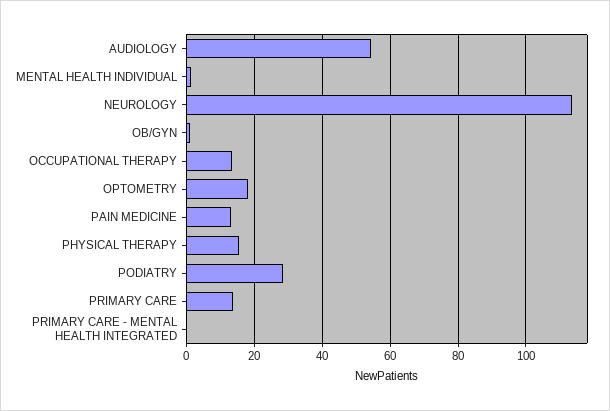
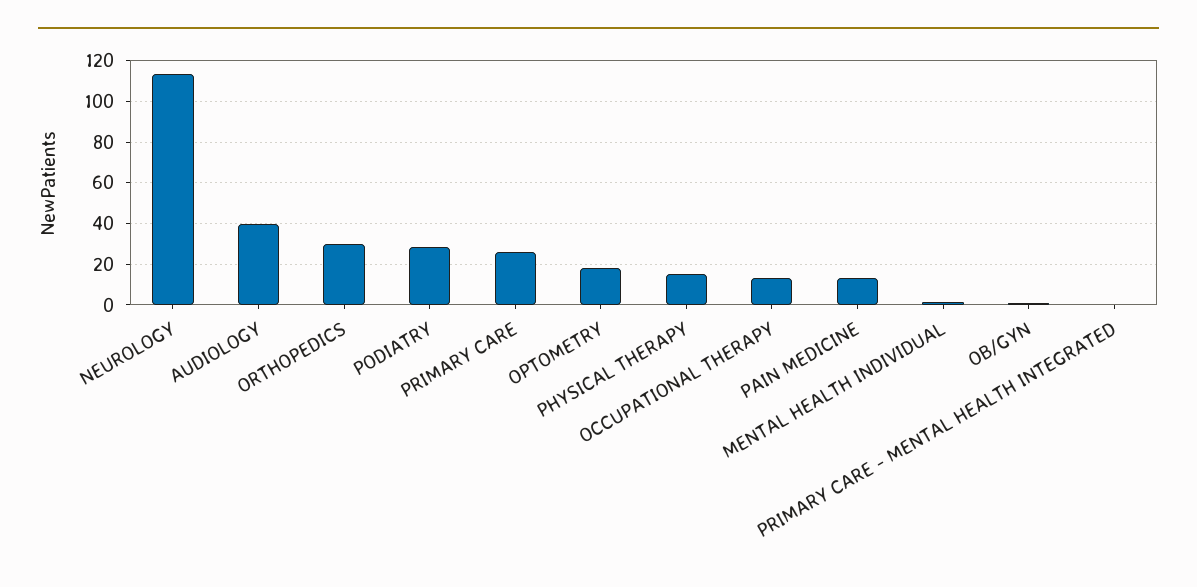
AUDIOLOGY: 54 -> 40
PRIMARY CARE: 14 -> 25
ORTHOPEDICS: none -> 30

